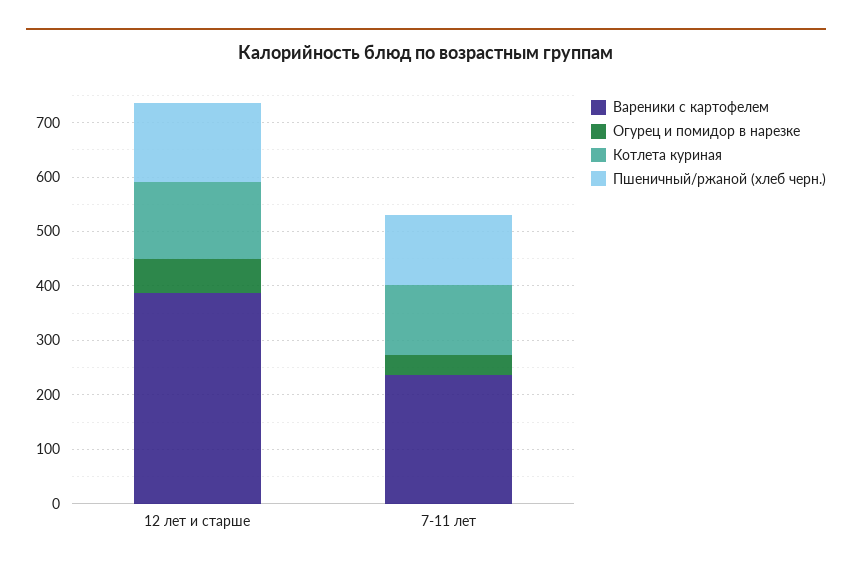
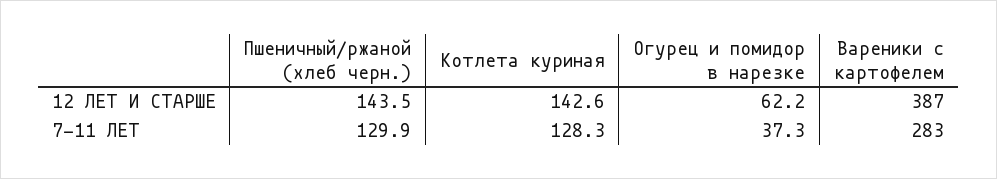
Вареники с картофелем, 7-11 лет: 240 -> 283

